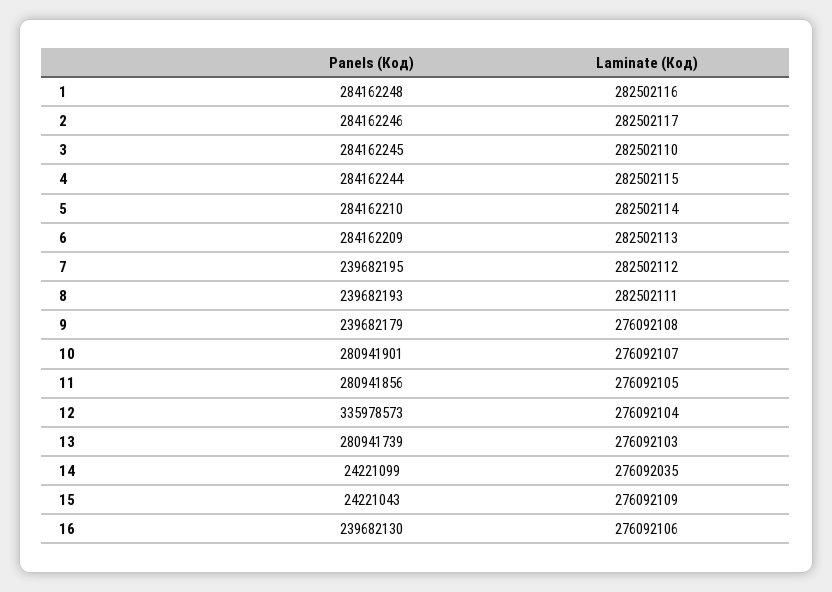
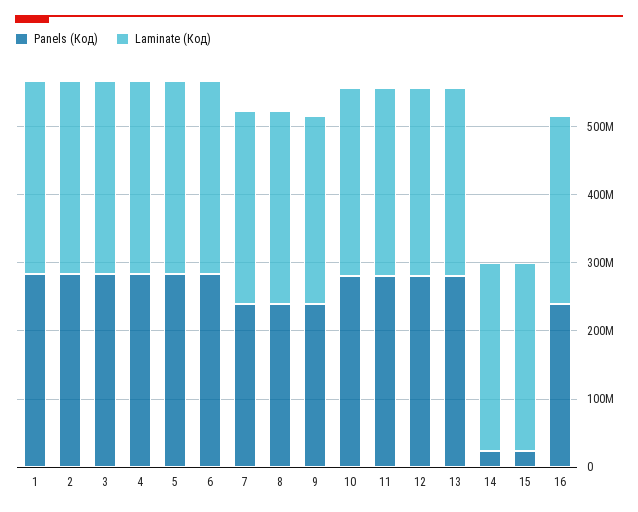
Panels (Код), 12: 335978573 -> 280000000

